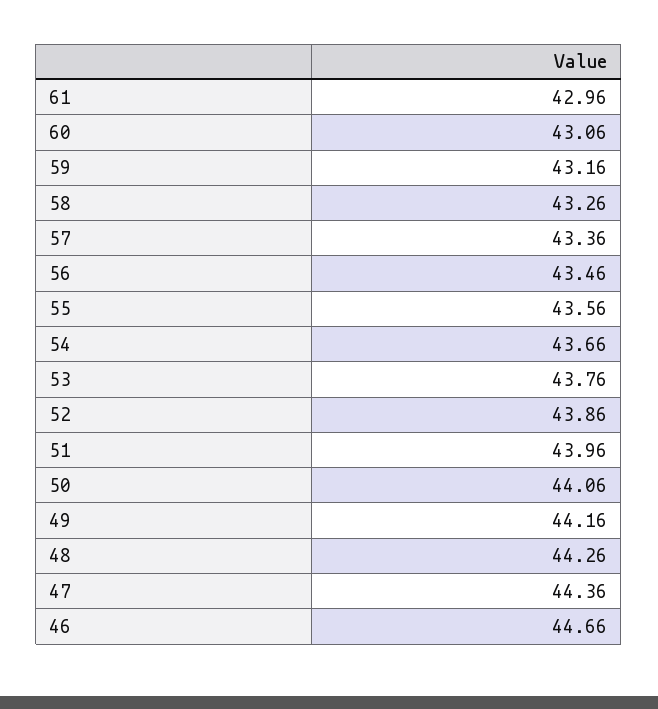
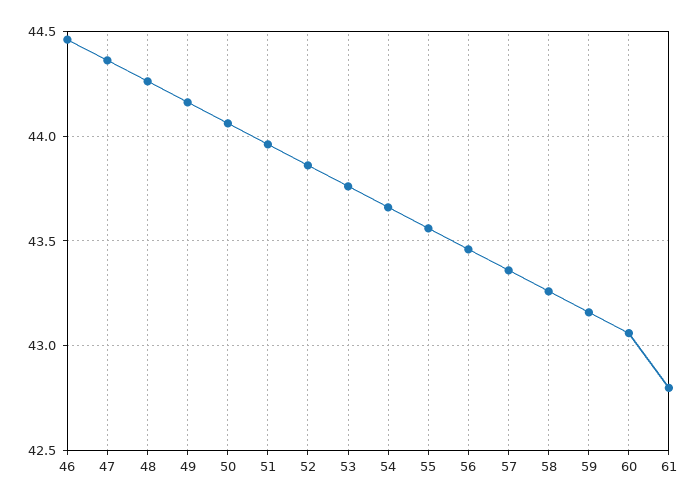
61: 42.96 -> 42.8
46: 44.66 -> 44.45

